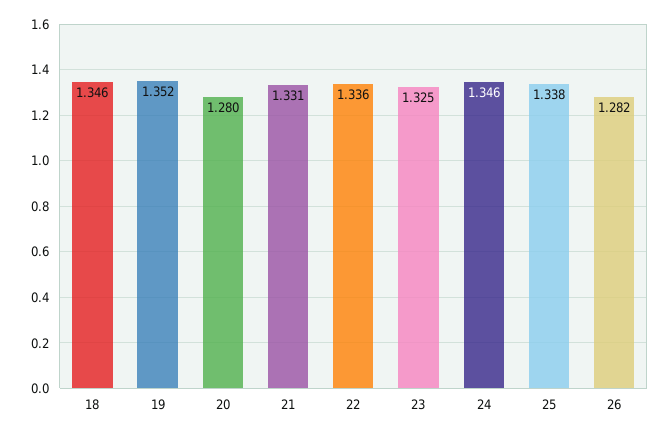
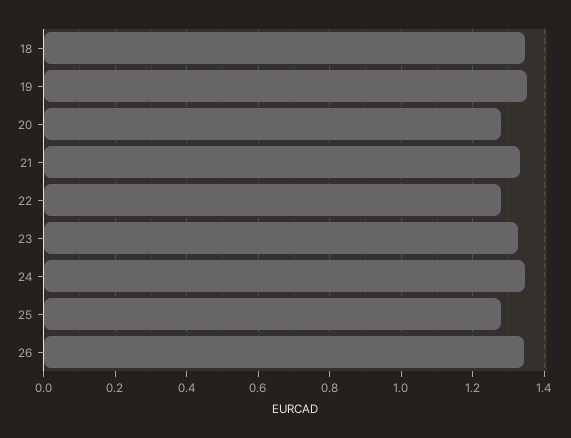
22: 1.336 -> 1.28
25: 1.338 -> 1.28
26: 1.282 -> 1.34

